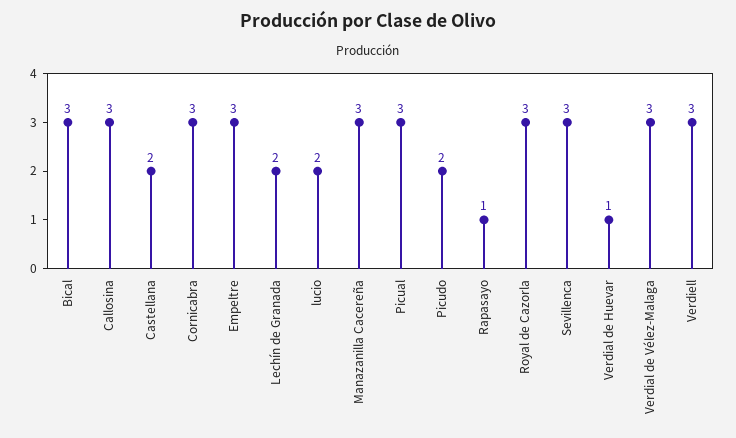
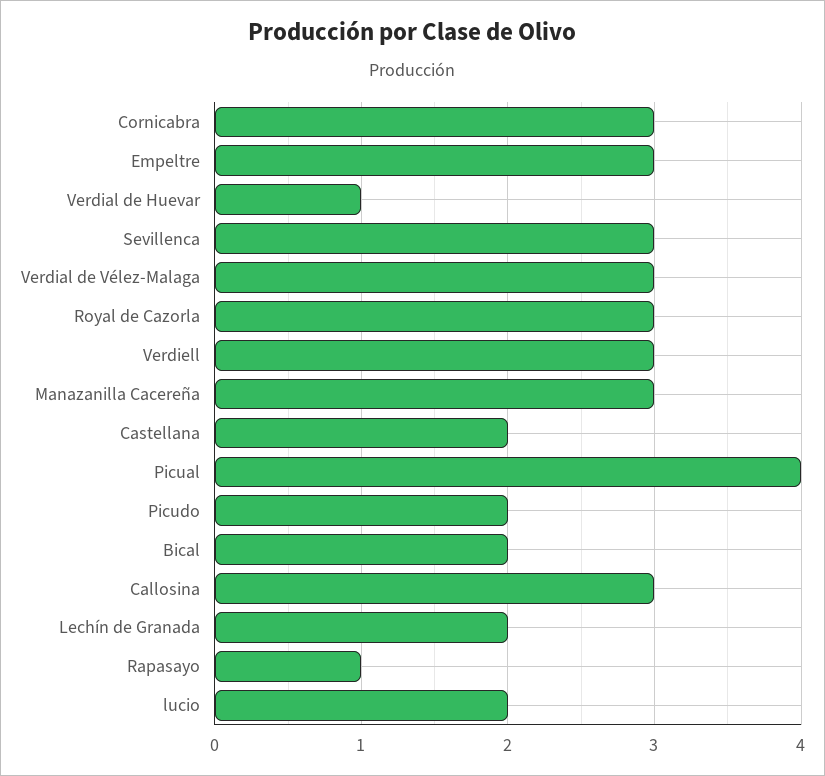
Bical: 3 -> 2
Picual: 3 -> 4

